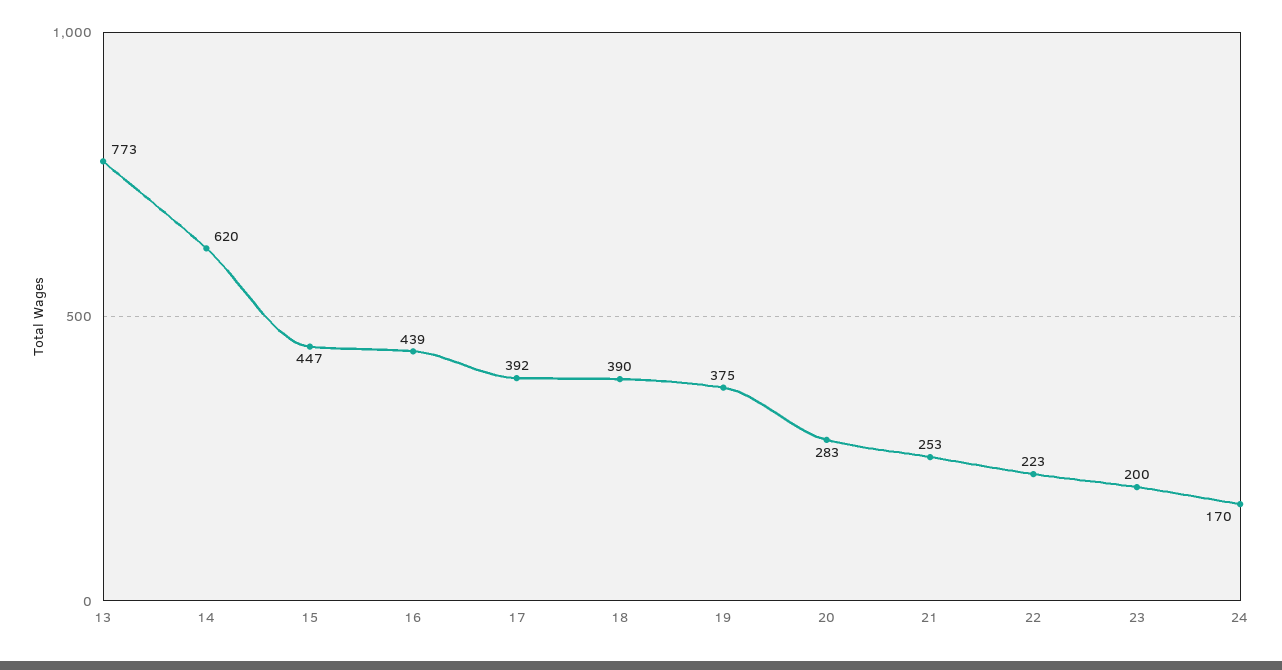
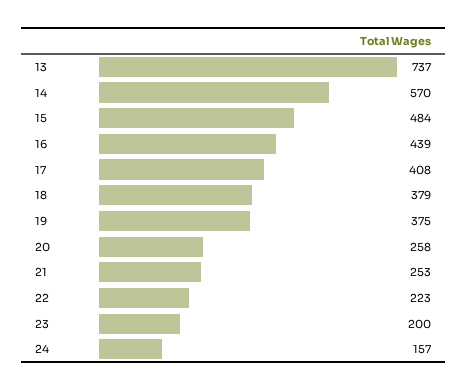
13: 773 -> 737
14: 620 -> 570
15: 447 -> 484
17: 392 -> 408
18: 390 -> 379
20: 283 -> 258
24: 170 -> 157

